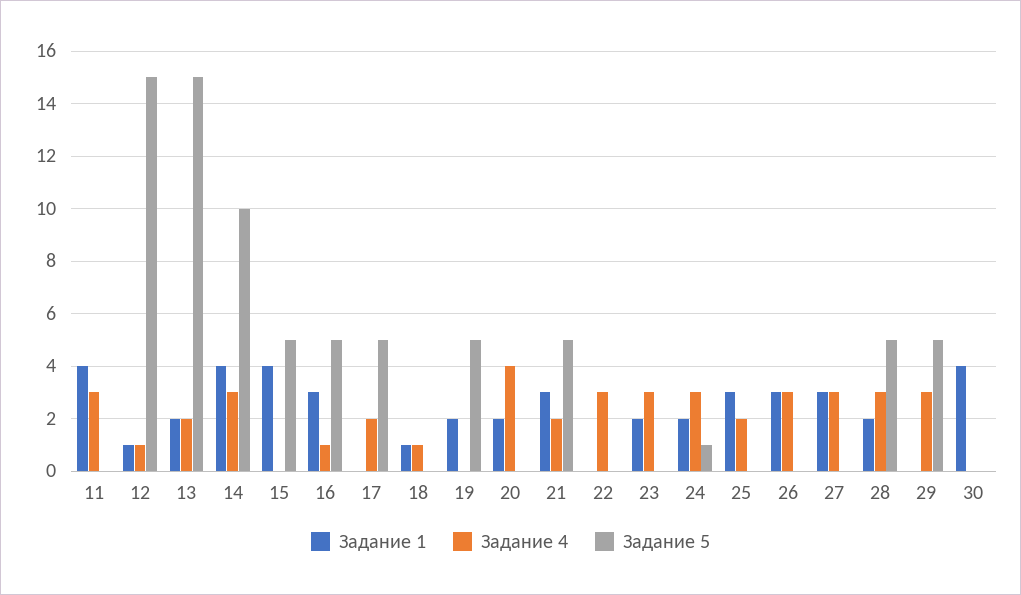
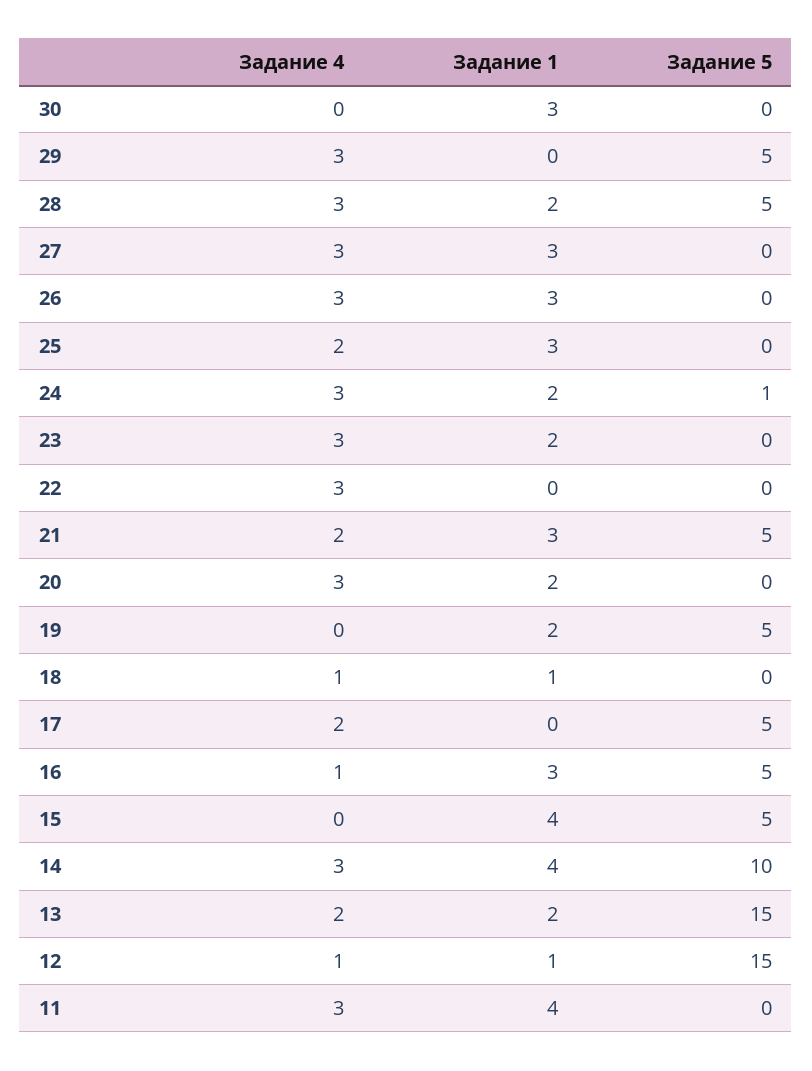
Задание 4, 20: 4 -> 3
Задание 1, 30: 4 -> 3

